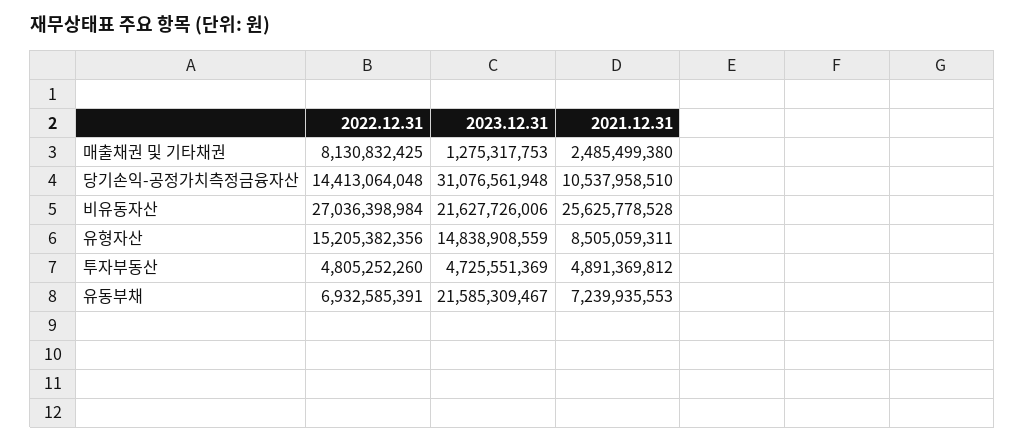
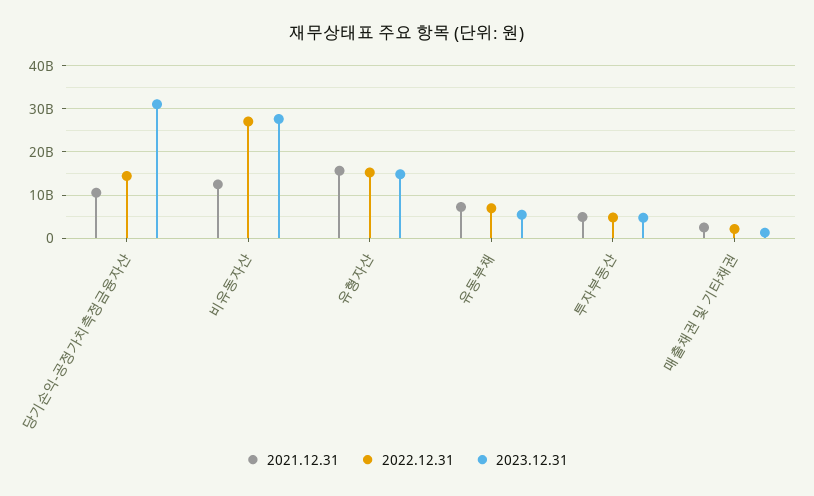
2022.12.31, 매출채권 및 기타채권: 8130832425 -> 2000000000
2023.12.31, 비유동자산: 21627726006 -> 28000000000
2021.12.31, 비유동자산: 25625778528 -> 12000000000
2021.12.31, 유형자산: 8505059311 -> 16000000000
2023.12.31, 유동부채: 21585309467 -> 6000000000

